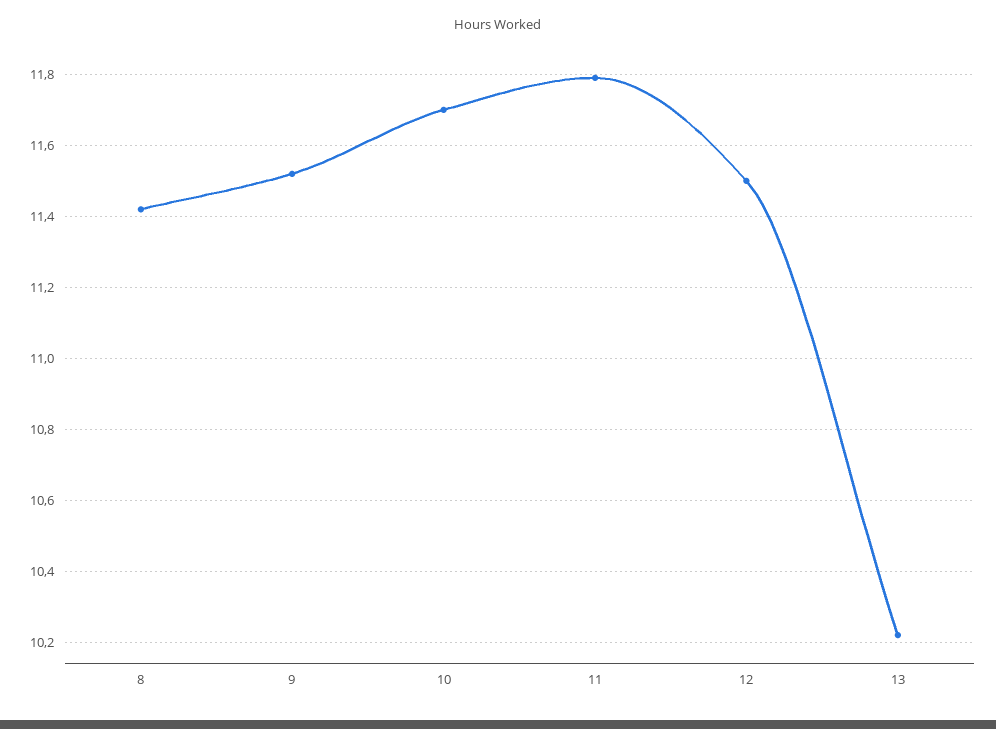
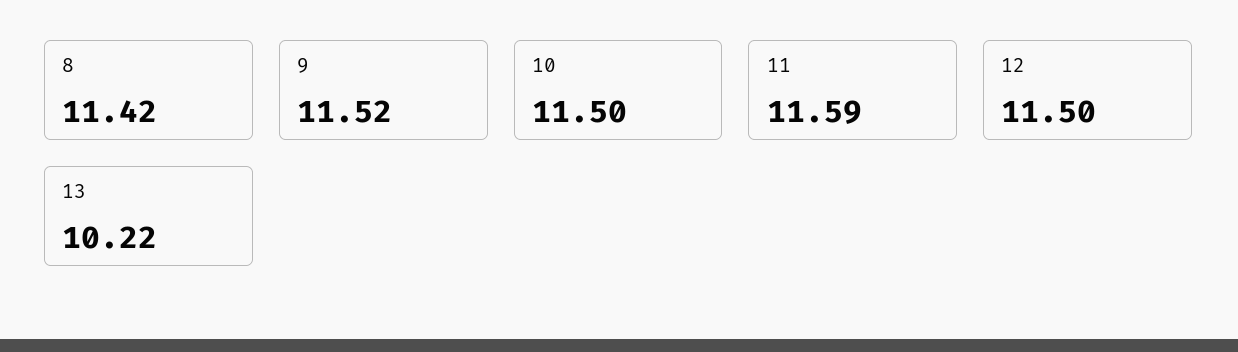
10: 11.7 -> 11.5
11: 11.8 -> 11.59

